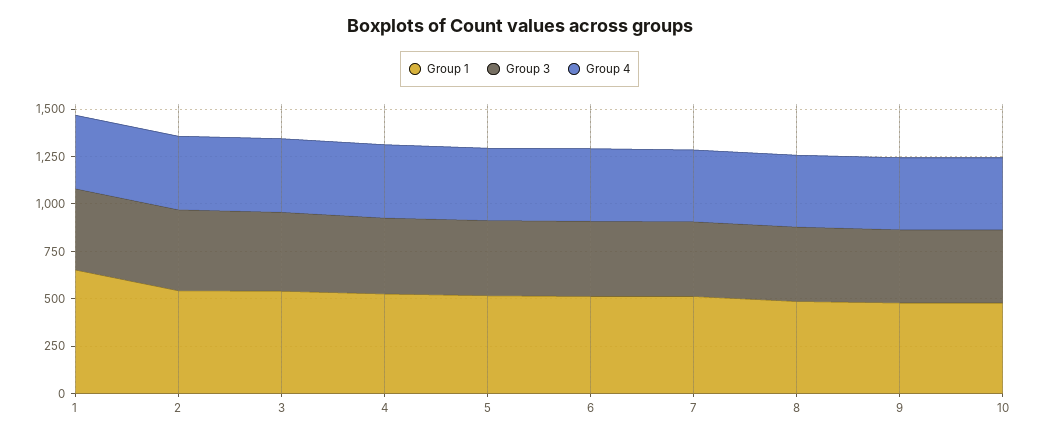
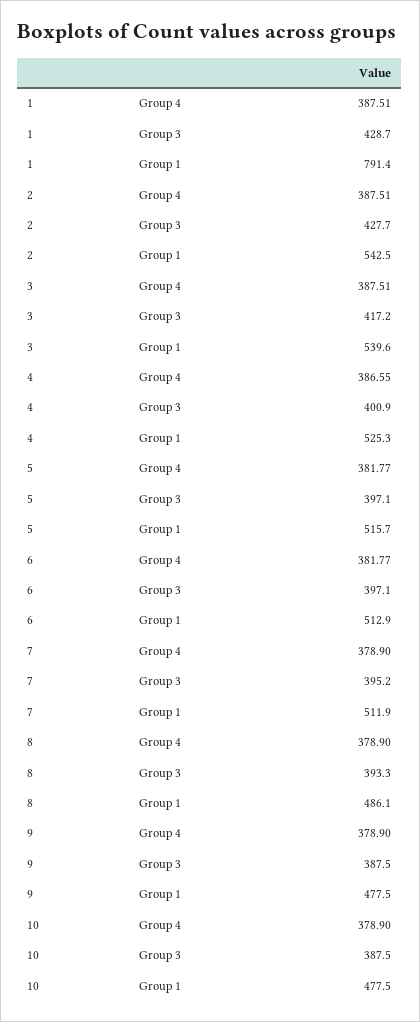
Group 1, 1: 650 -> 791.4

